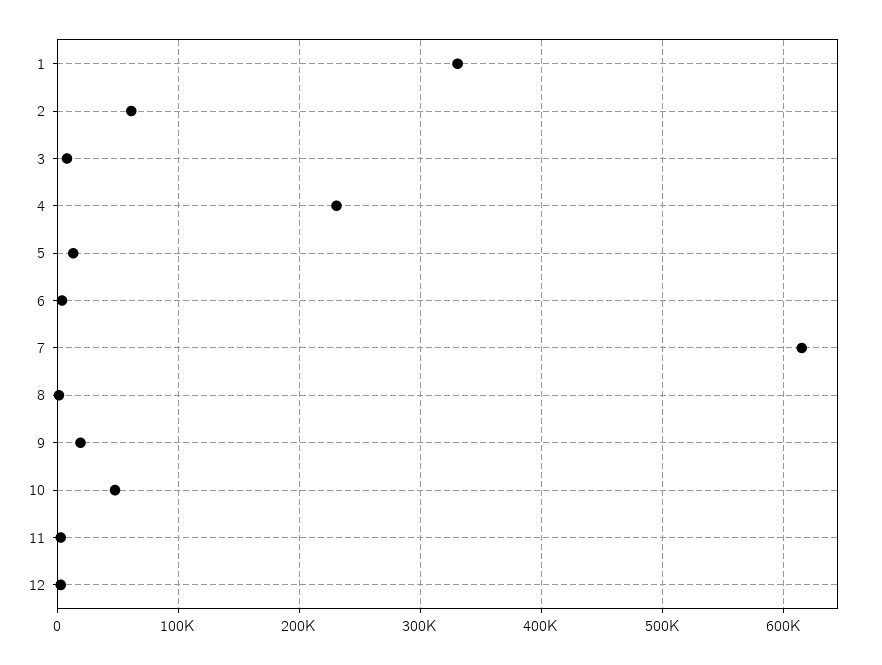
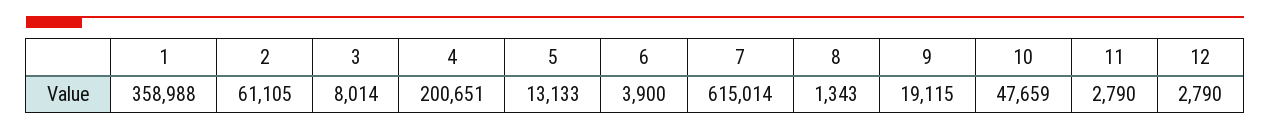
1: 330000 -> 358988
4: 230000 -> 200651

